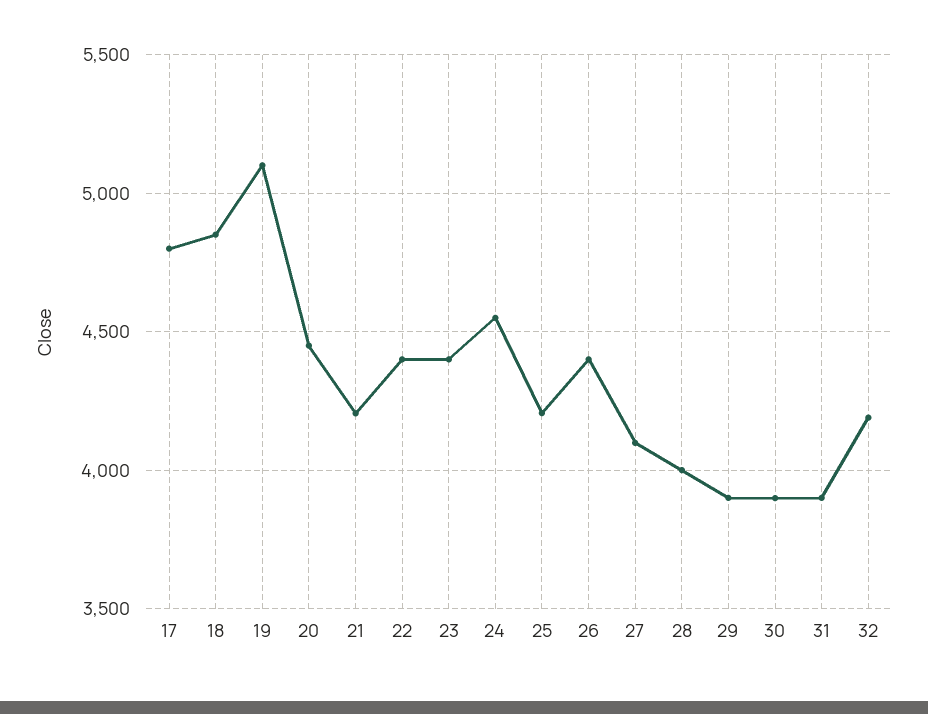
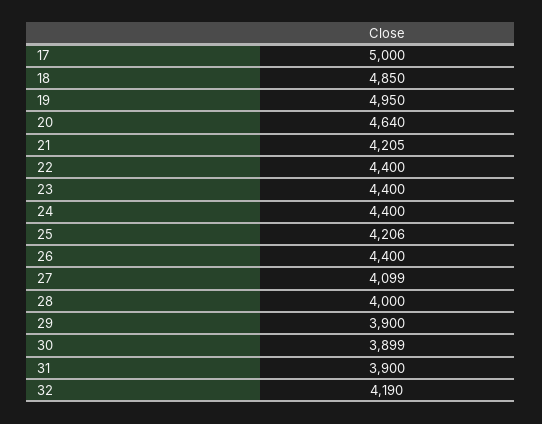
17: 4800 -> 5000
19: 5100 -> 4950
20: 4450 -> 4640
24: 4550 -> 4400

